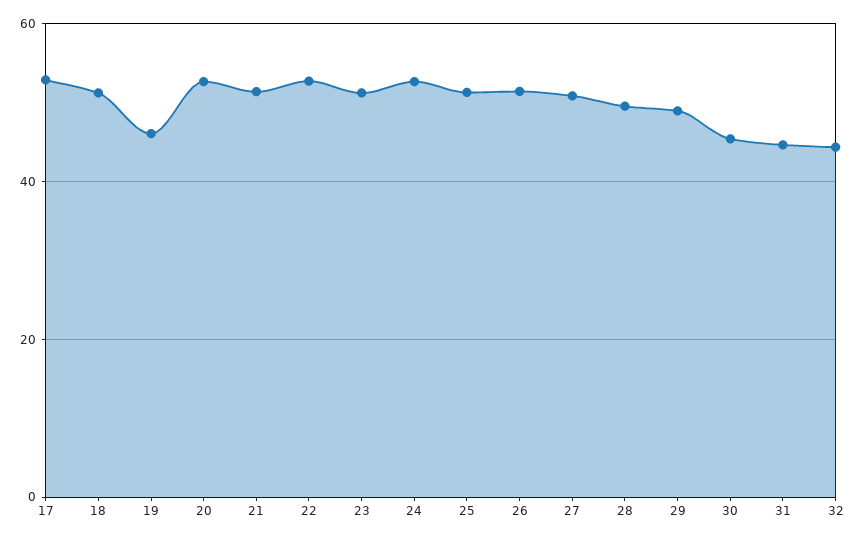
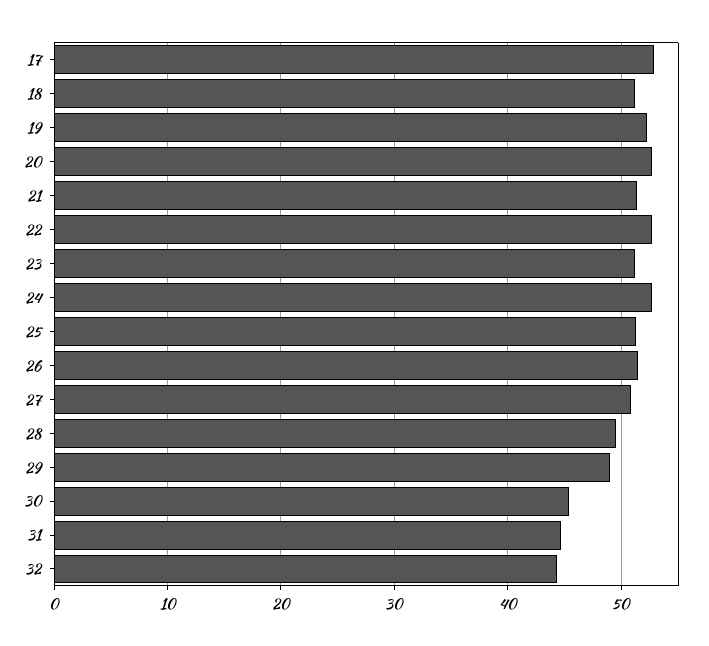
19: 46 -> 52

